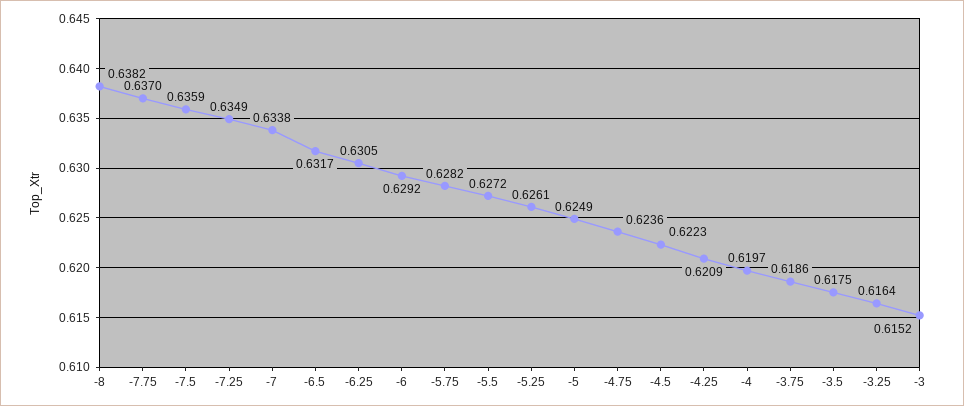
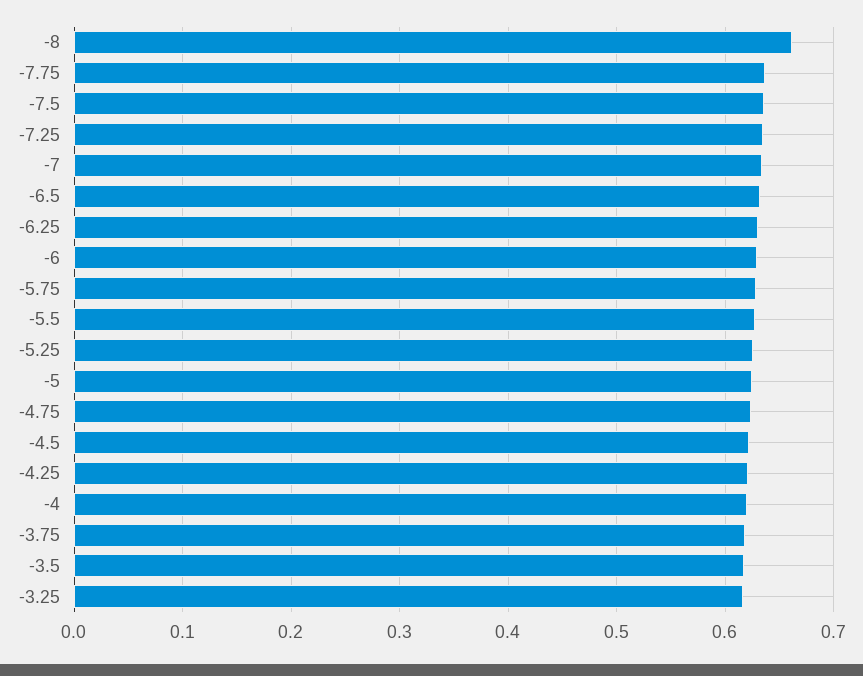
-8: 0.6382 -> 0.66
-3: 0.6152 -> none

